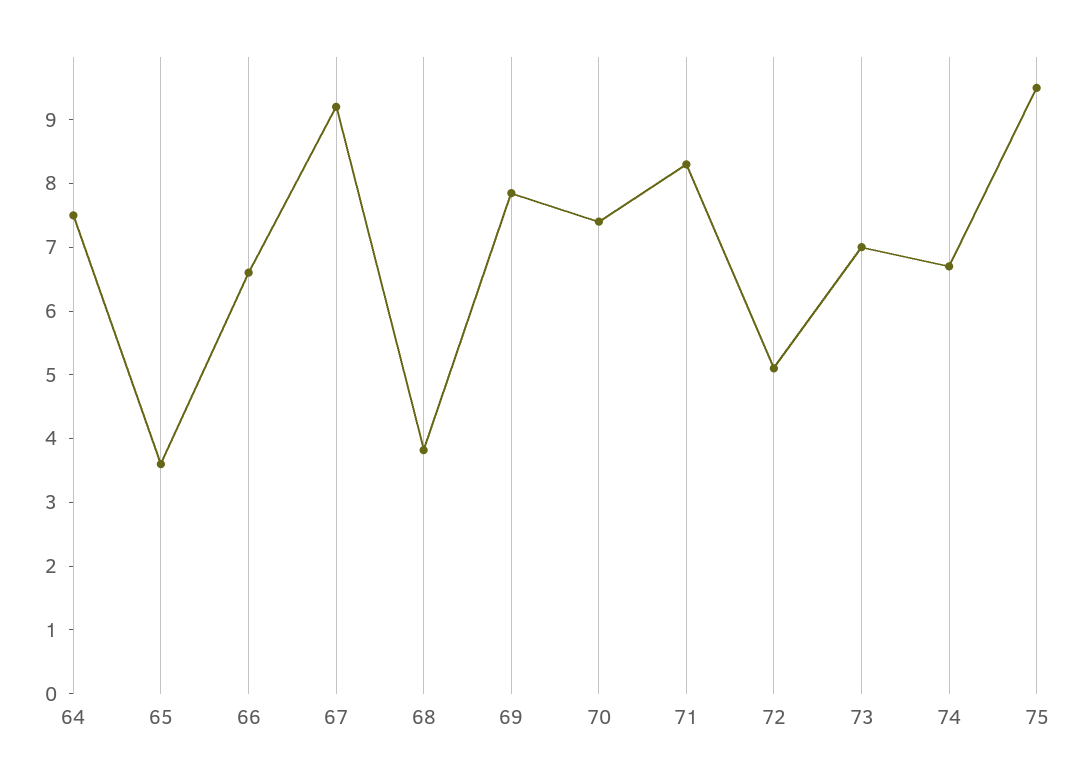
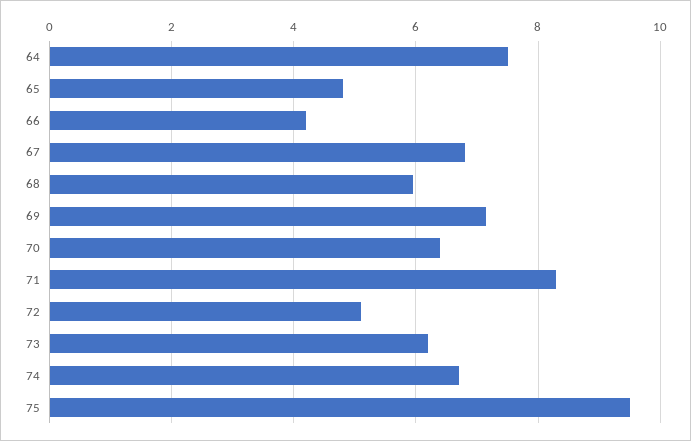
65: 3.6 -> 4.8
66: 6.6 -> 4.2
67: 9.2 -> 6.8
68: 3.8 -> 6
69: 7.8 -> 7.2
70: 7.4 -> 6.4
73: 7 -> 6.2

